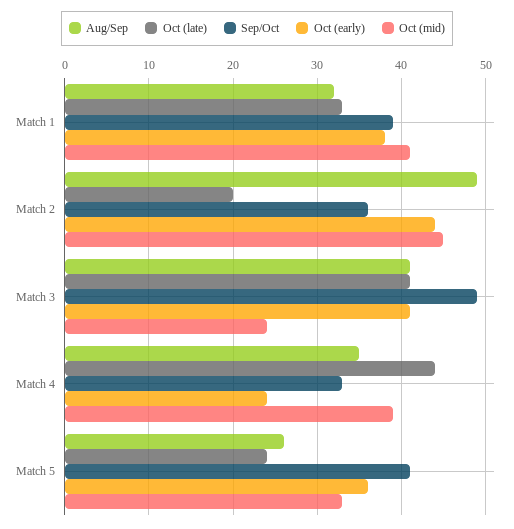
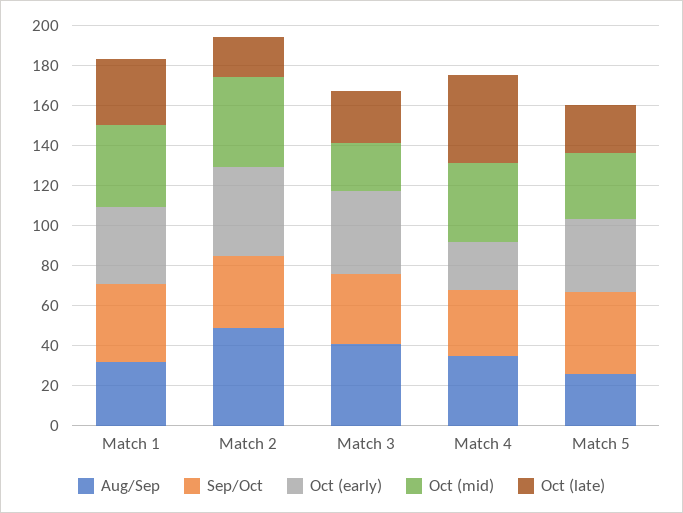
Oct (late), Match 3: 41 -> 25
Sep/Oct, Match 3: 49 -> 35

